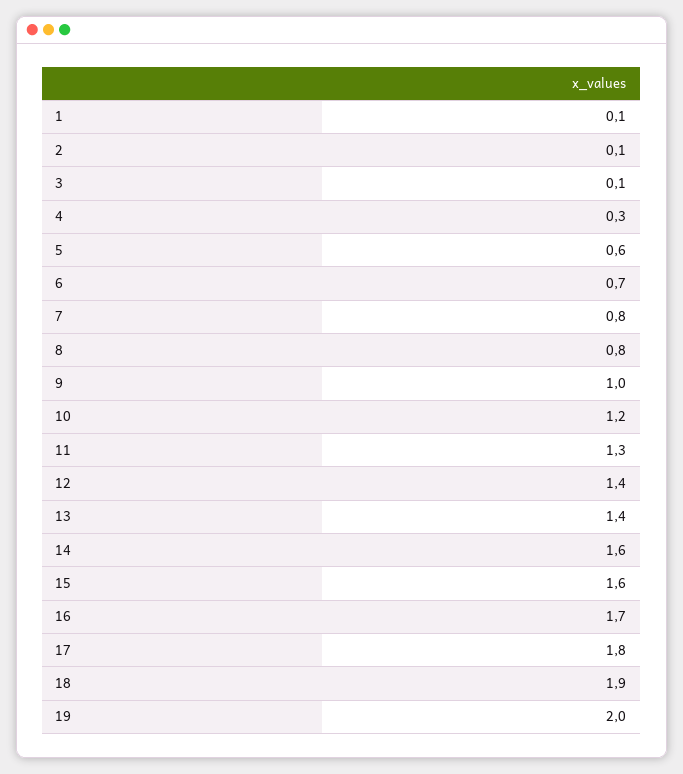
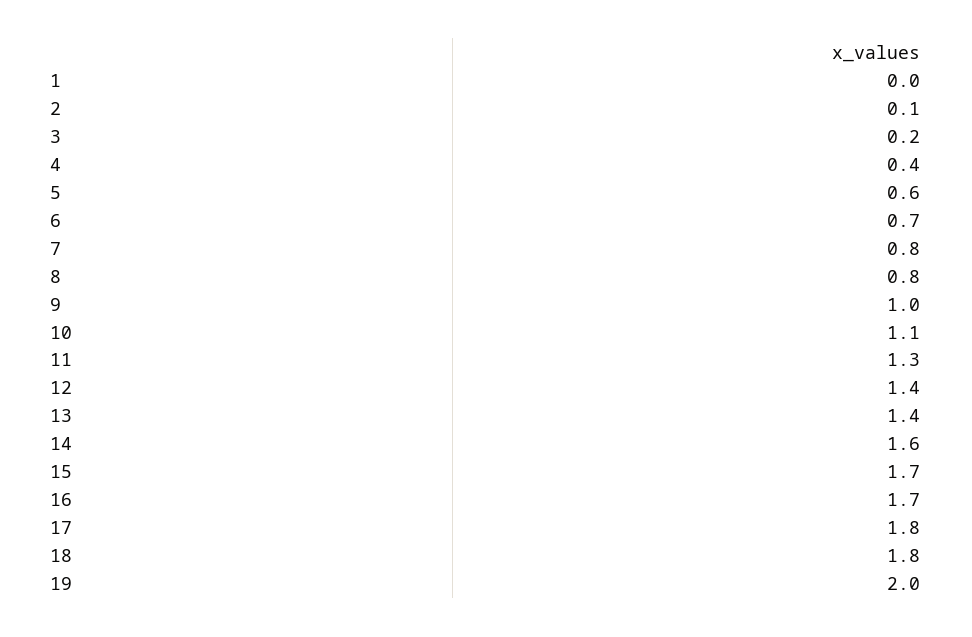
1: 0.1 -> 0
3: 0.1 -> 0.2
4: 0.3 -> 0.4
10: 1.2 -> 1.1
15: 1.6 -> 1.7
18: 1.9 -> 1.8

